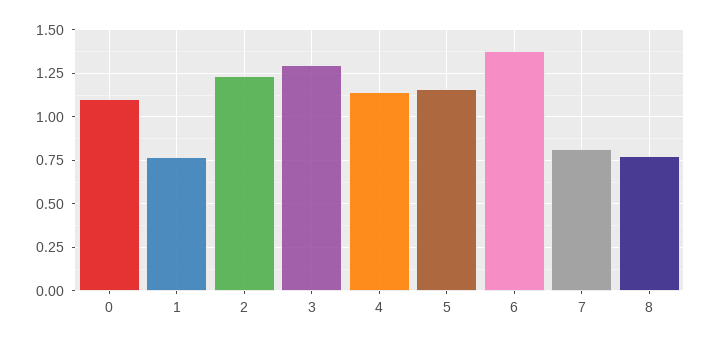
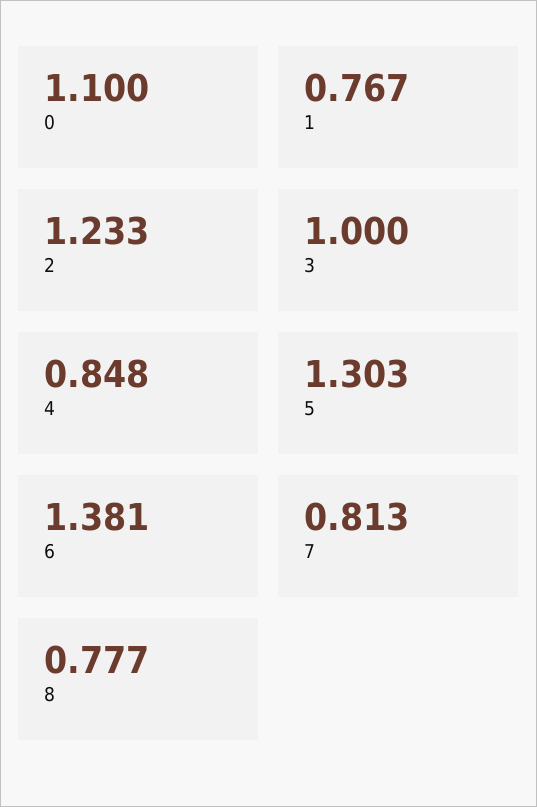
3: 1.3 -> 1
4: 1.15 -> 0.848
5: 1.15 -> 1.303

